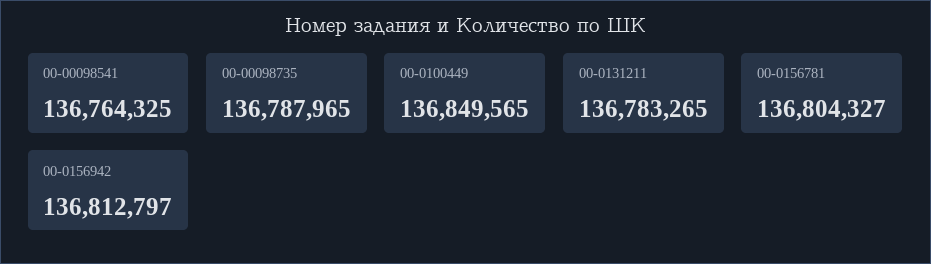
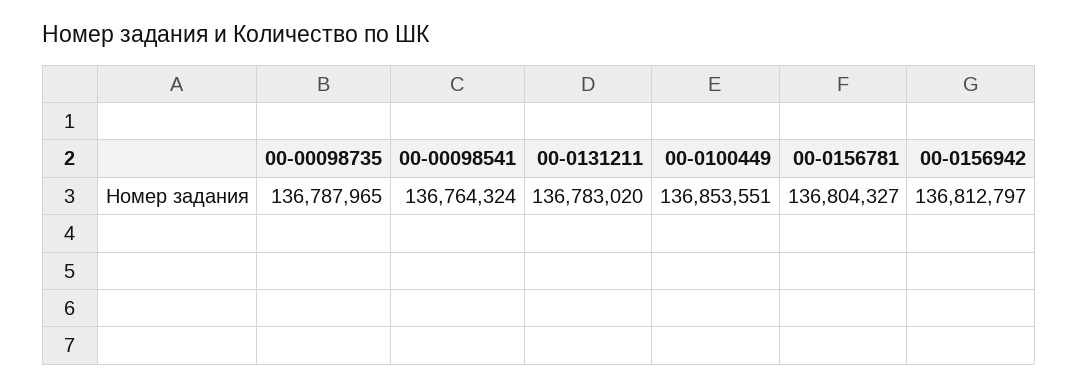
00-00098541: 136764325 -> 136764324
00-0100449: 136849565 -> 136853551
00-0131211: 136783265 -> 136783020

